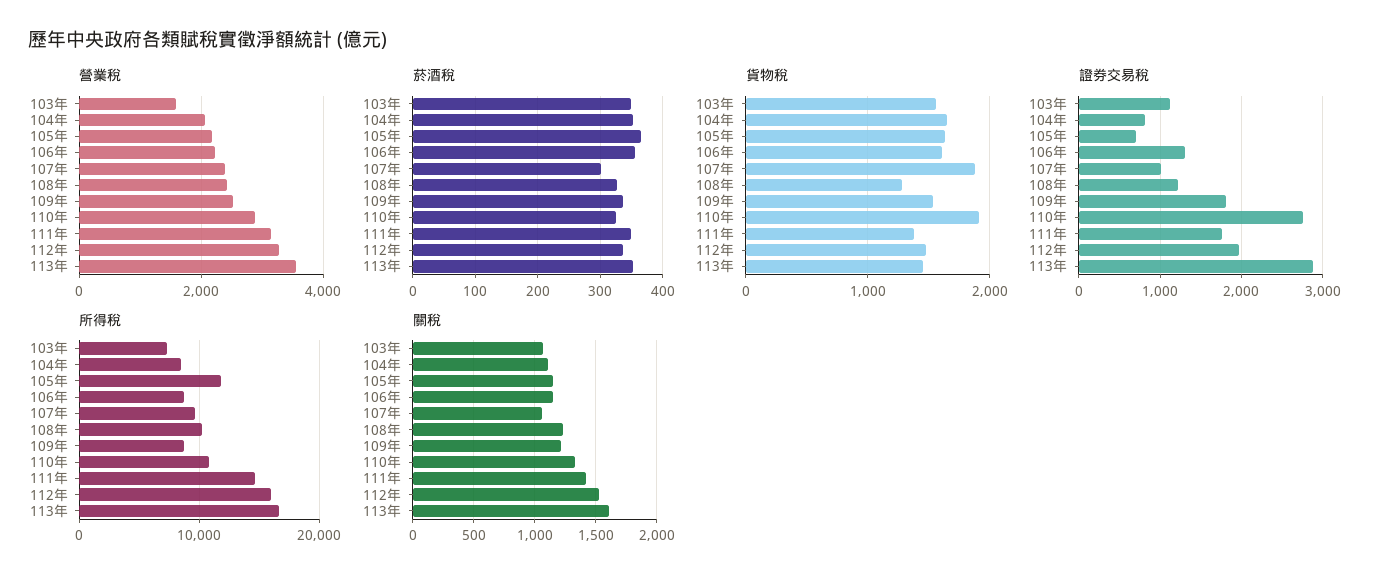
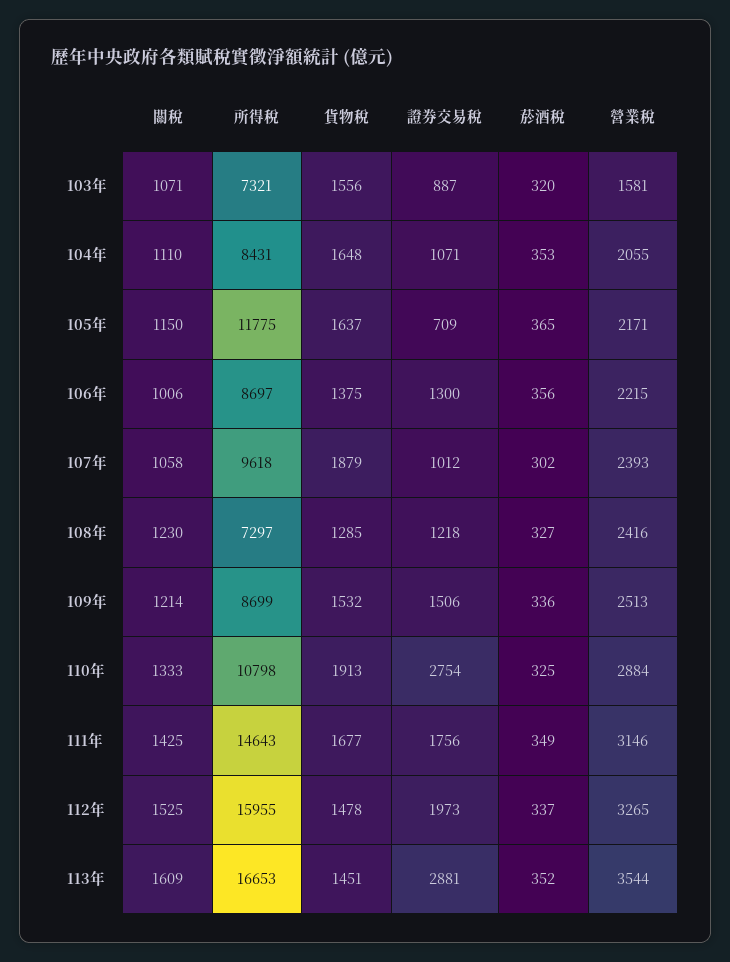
菸酒稅, 103年: 350 -> 320
貨物稅, 106年: 1600 -> 1375
貨物稅, 111年: 1400 -> 1677
證券交易稅, 103年: 1100 -> 887
證券交易稅, 104年: 800 -> 1071
證券交易稅, 109年: 1800 -> 1506
所得稅, 108年: 10000 -> 7297
關稅, 106年: 1150 -> 1006

